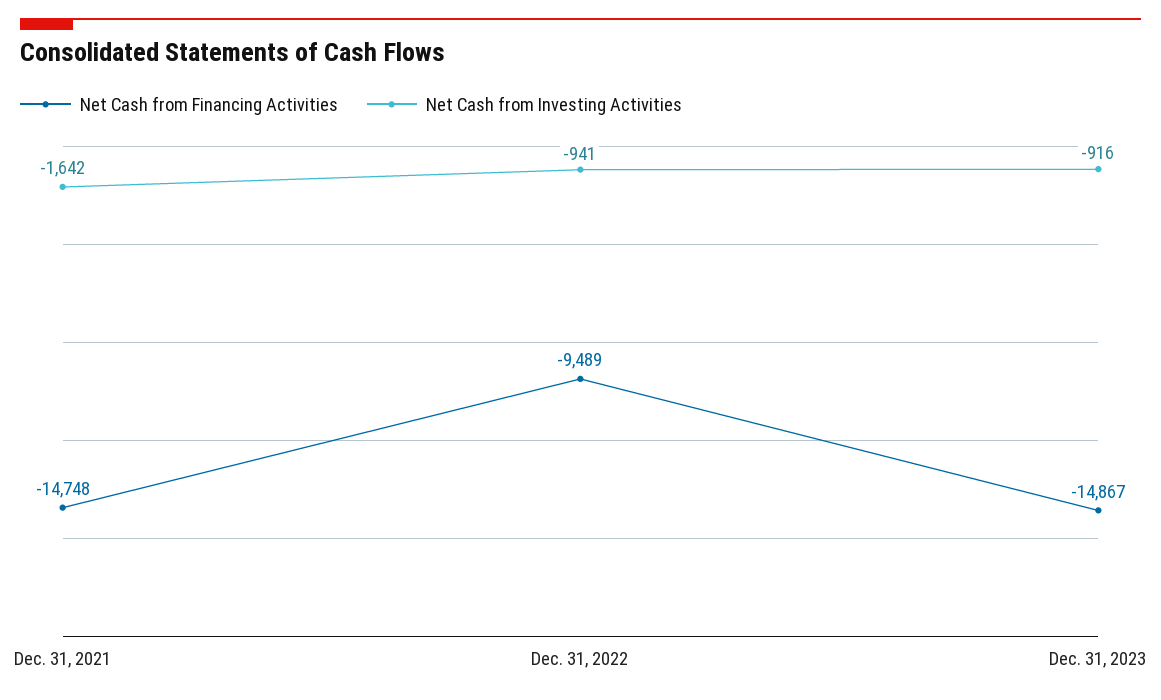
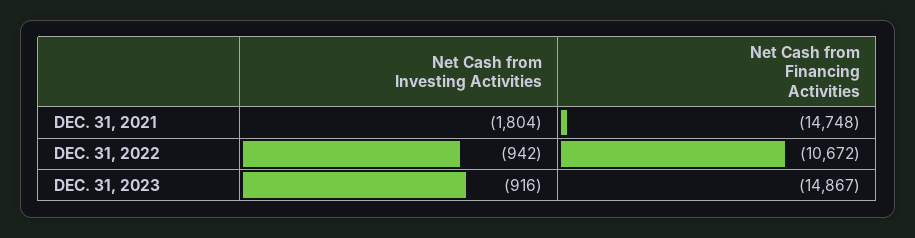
Net Cash from Investing Activities, Dec. 31, 2021: -1642 -> -1804
Net Cash from Financing Activities, Dec. 31, 2022: -9489 -> -10672
Net Cash from Investing Activities, Dec. 31, 2022: -941 -> -942

